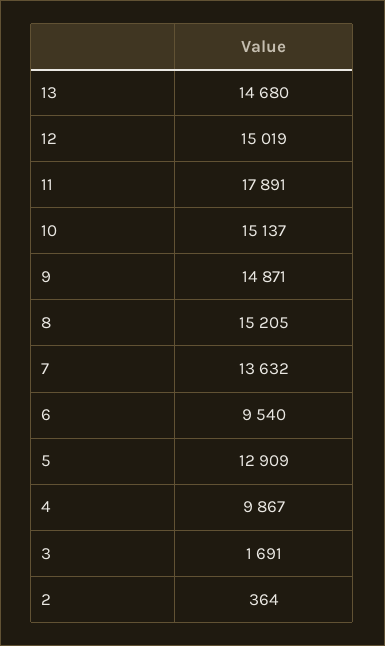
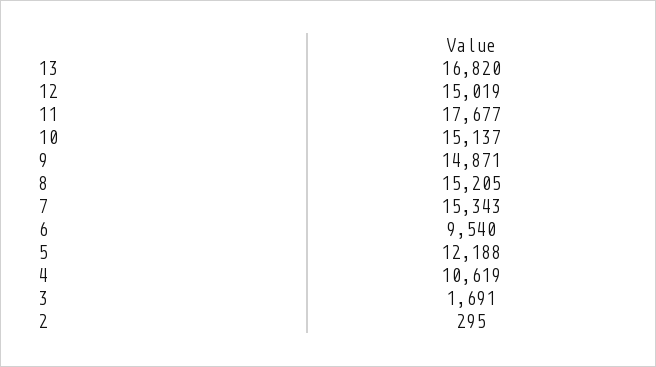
13: 14680 -> 16820
11: 17891 -> 17677
7: 13632 -> 15343
5: 12909 -> 12188
4: 9867 -> 10619
2: 364 -> 295

